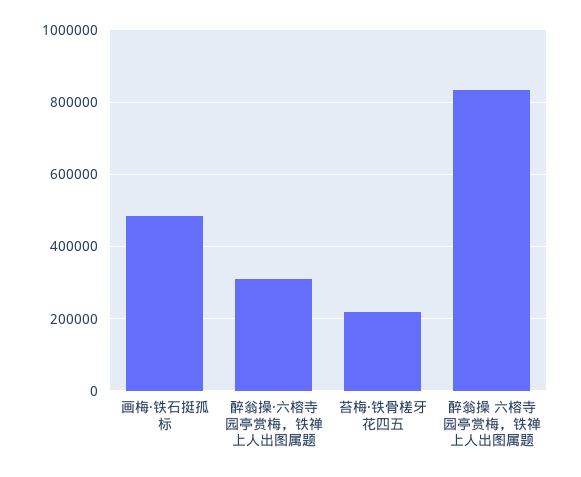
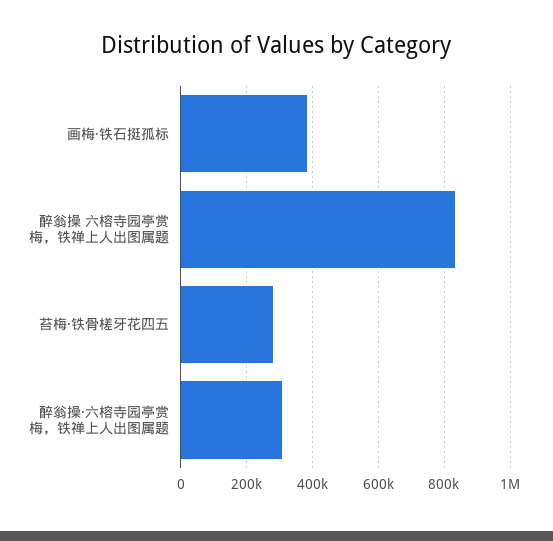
画梅·铁石挺孤标: 480000 -> 380000
苔梅·铁骨槎牙花四五: 220000 -> 280000

